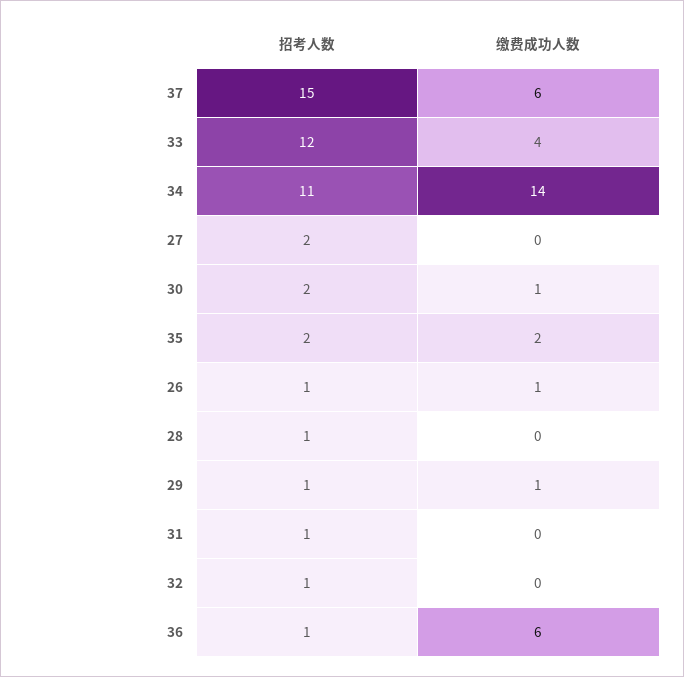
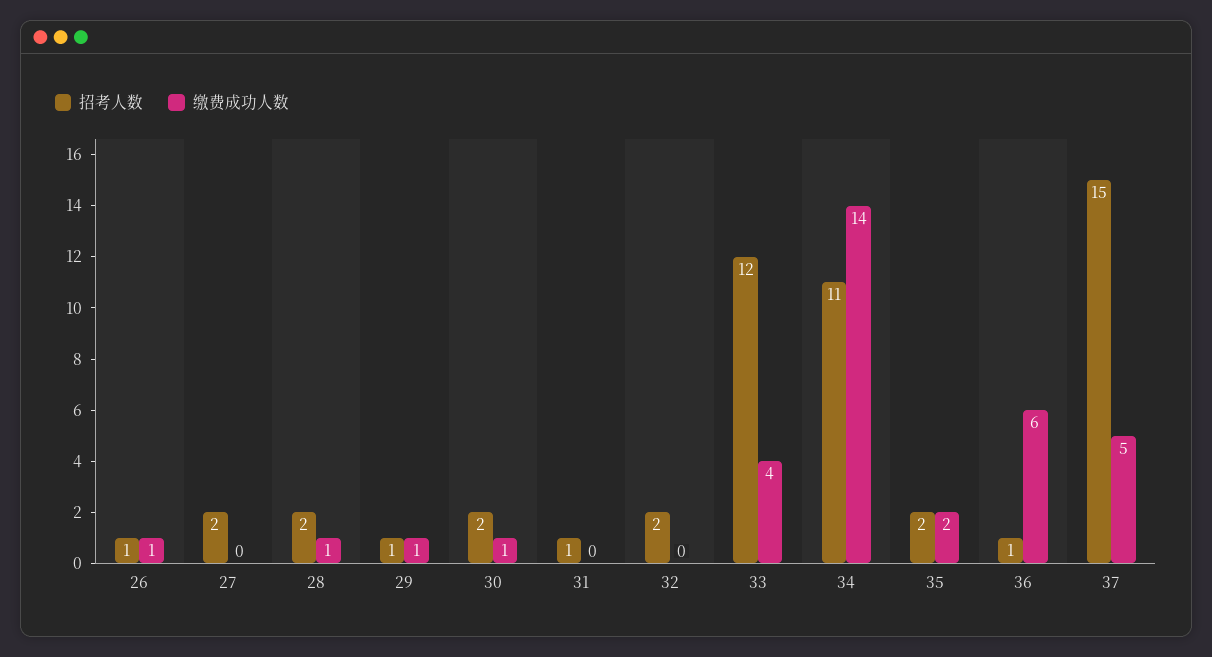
缴费成功人数, 37: 6 -> 5
招考人数, 28: 1 -> 2
缴费成功人数, 28: 0 -> 1
招考人数, 32: 1 -> 2

